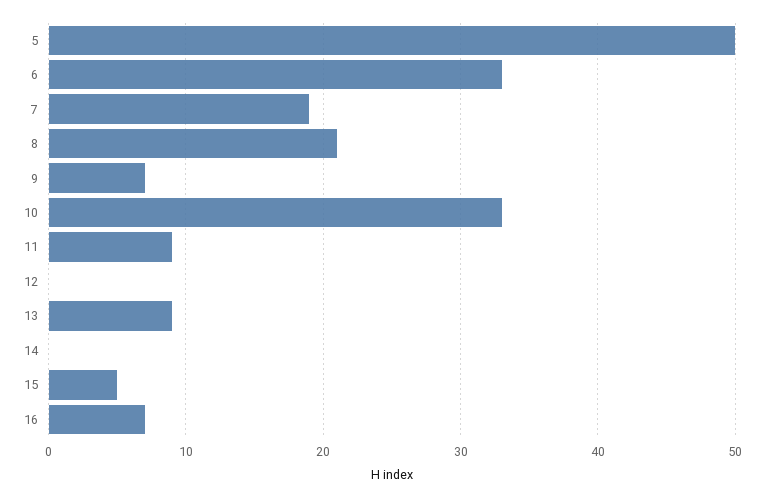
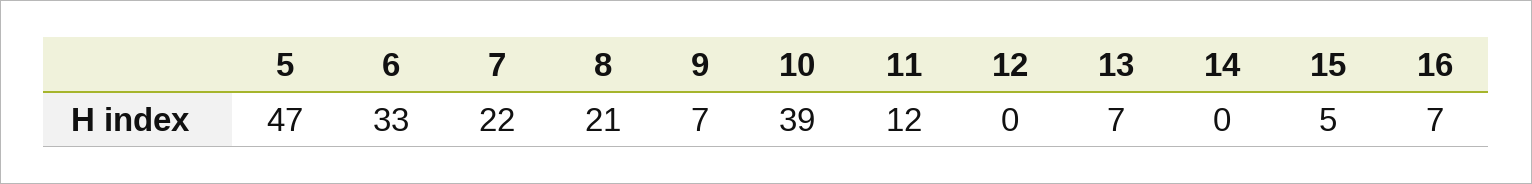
5: 50 -> 47
7: 19 -> 22
10: 33 -> 39
11: 9 -> 12
13: 9 -> 7

